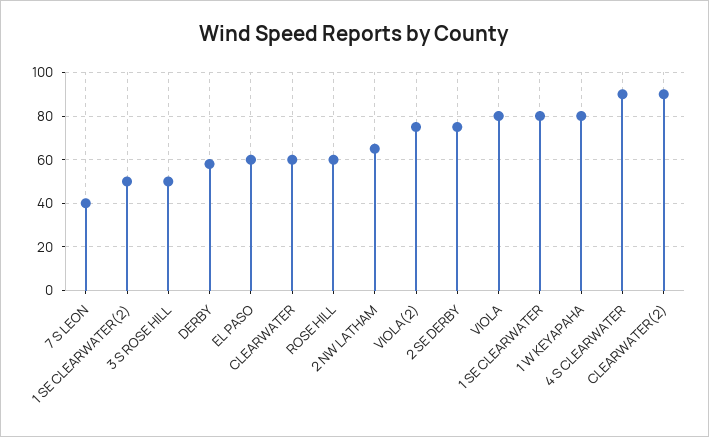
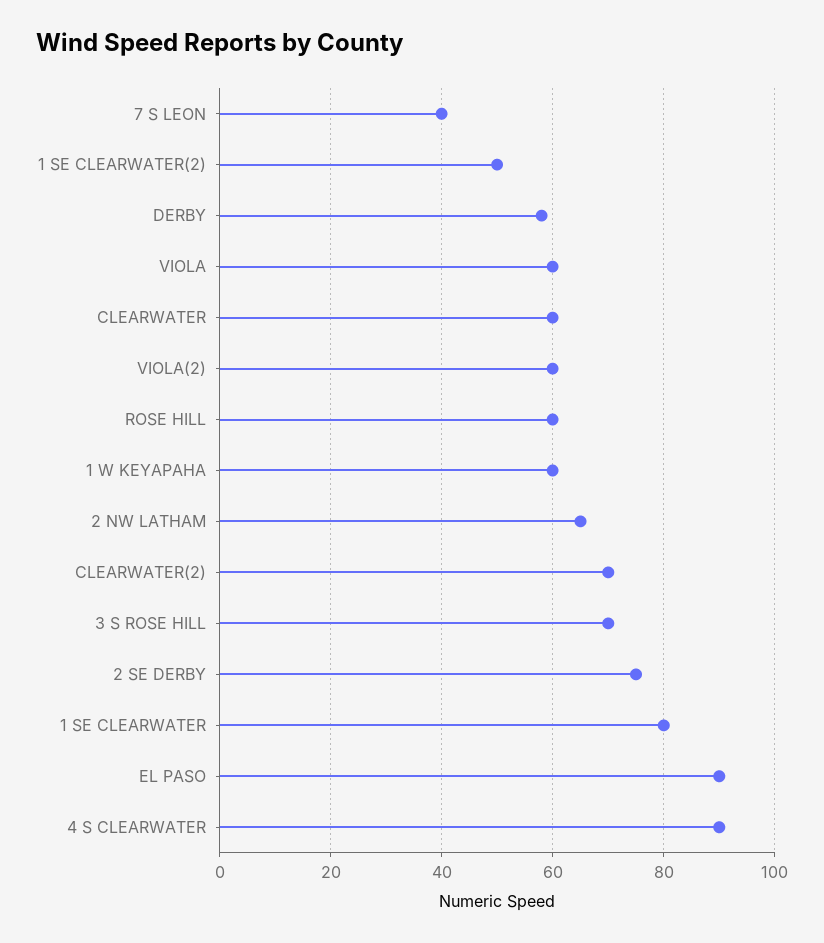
3 S ROSE HILL: 50 -> 70
EL PASO: 60 -> 90
VIOLA(2): 75 -> 60
VIOLA: 80 -> 60
1 W KEYAPAHA: 80 -> 60
CLEARWATER(2): 90 -> 70

